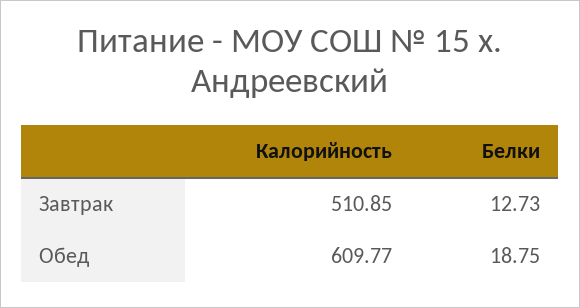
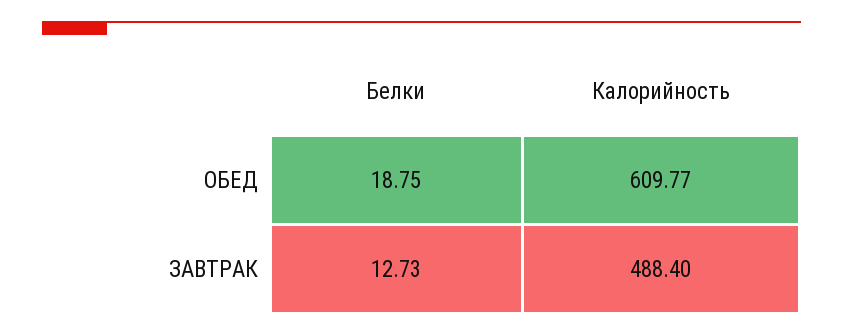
Калорийность, Завтрак: 510.85 -> 488.4

